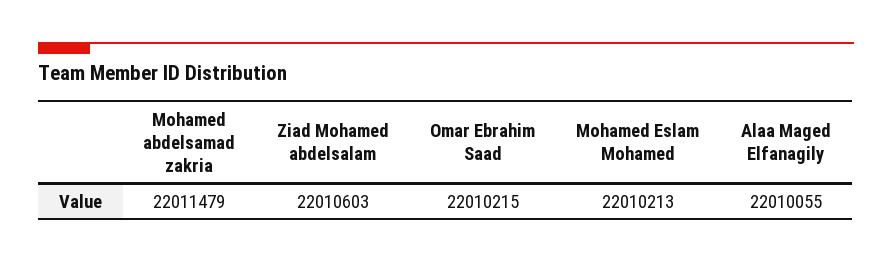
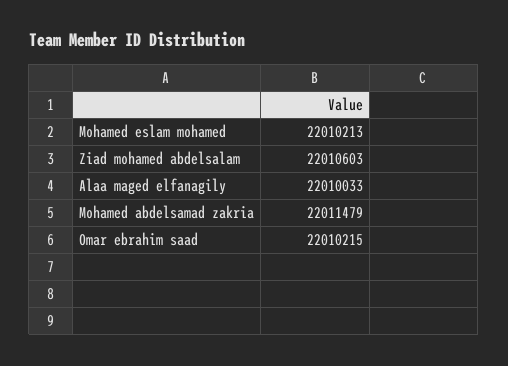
Alaa Maged Elfanagily: 22010055 -> 22010033

